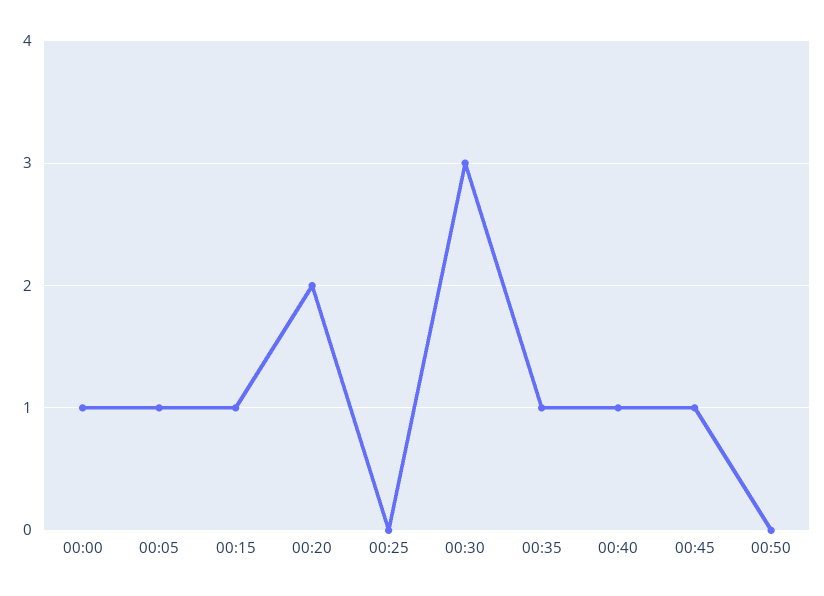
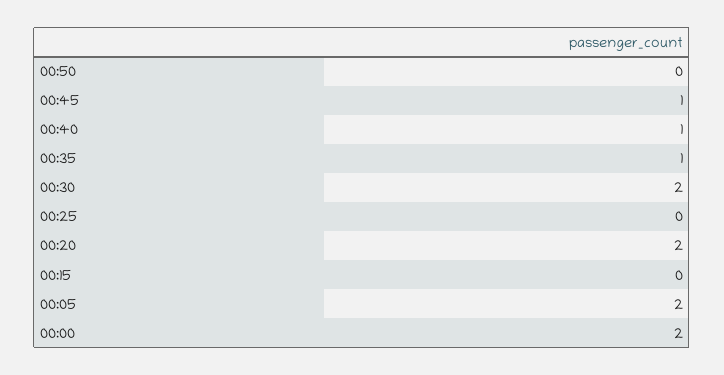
00:00: 1 -> 2
00:05: 1 -> 2
00:15: 1 -> 0
00:30: 3 -> 2

